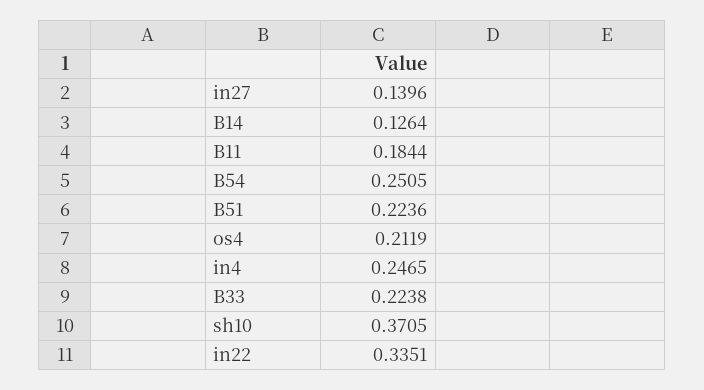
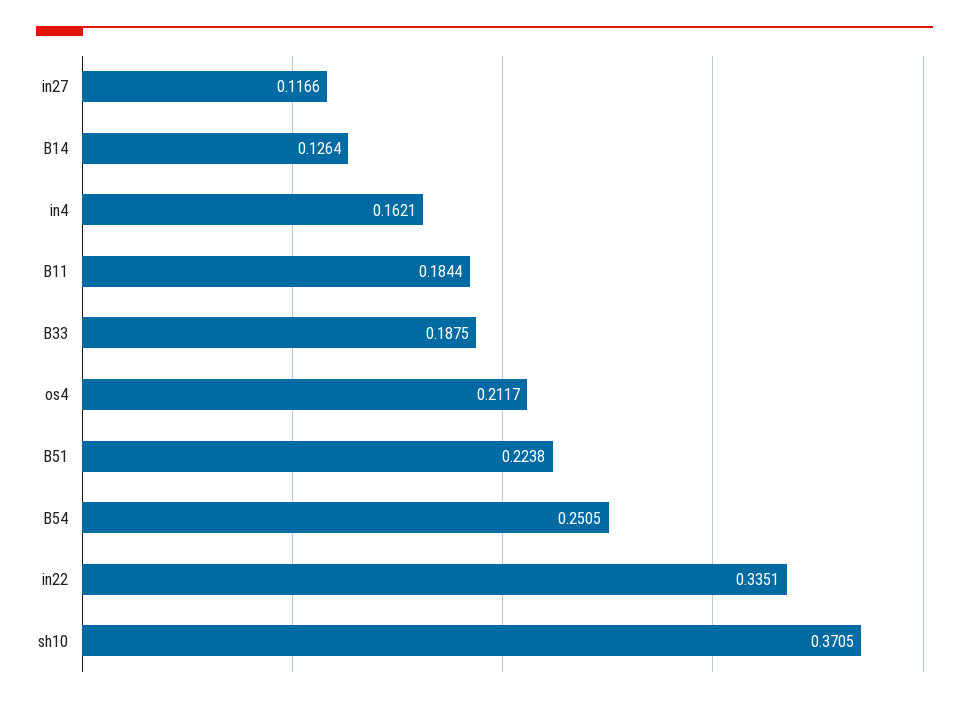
in27: 0.1396 -> 0.1166
B51: 0.2236 -> 0.2238
os4: 0.2119 -> 0.2117
in4: 0.2465 -> 0.1621
B33: 0.2238 -> 0.1875

